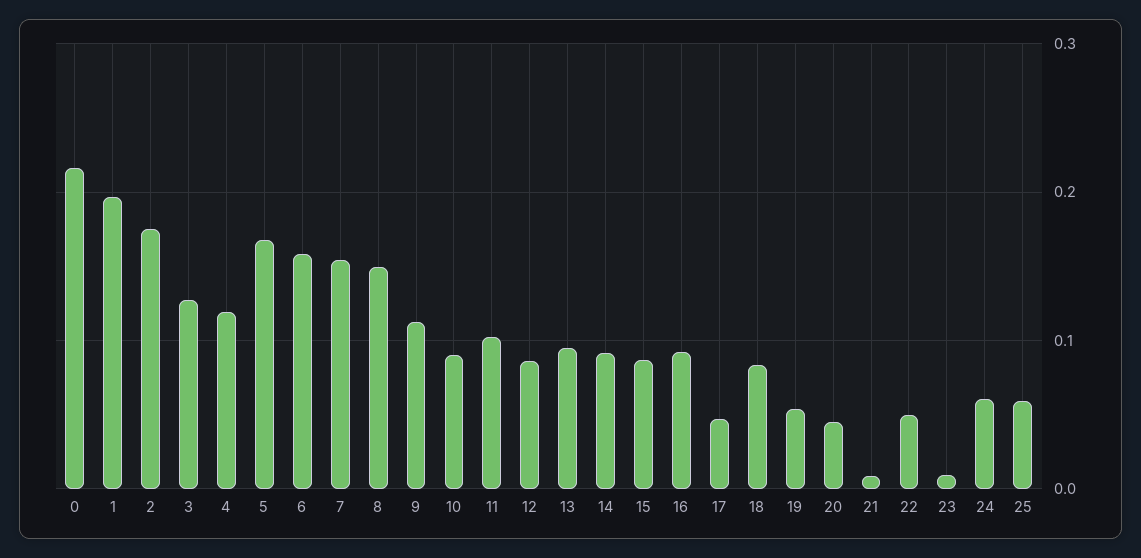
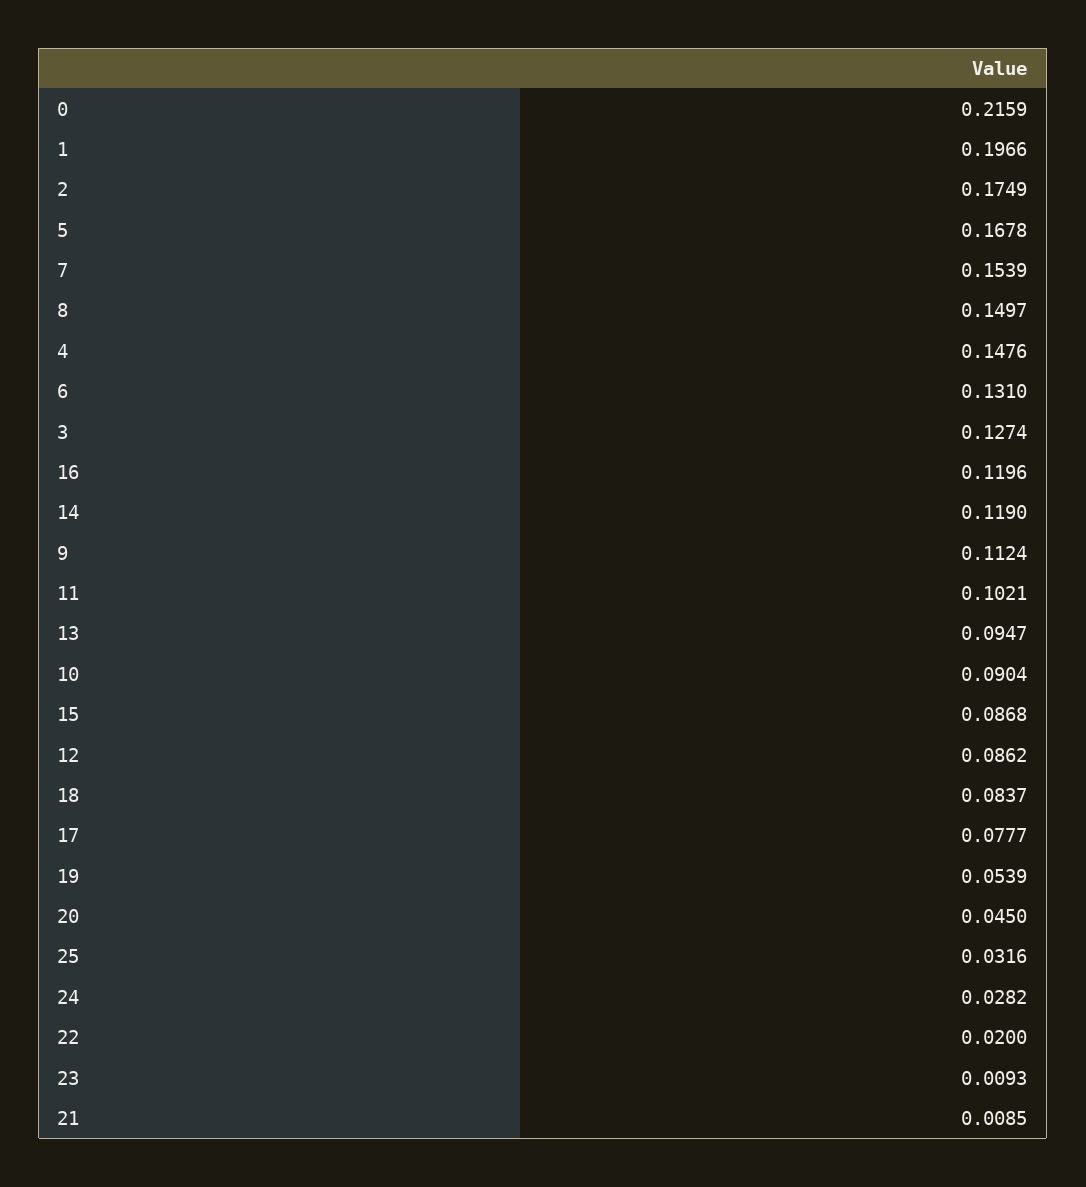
4: 0.12 -> 0.1476
6: 0.16 -> 0.131
14: 0.09 -> 0.119
16: 0.09 -> 0.1196
17: 0.05 -> 0.0777
22: 0.05 -> 0.02
24: 0.06 -> 0.0282
25: 0.06 -> 0.0316

